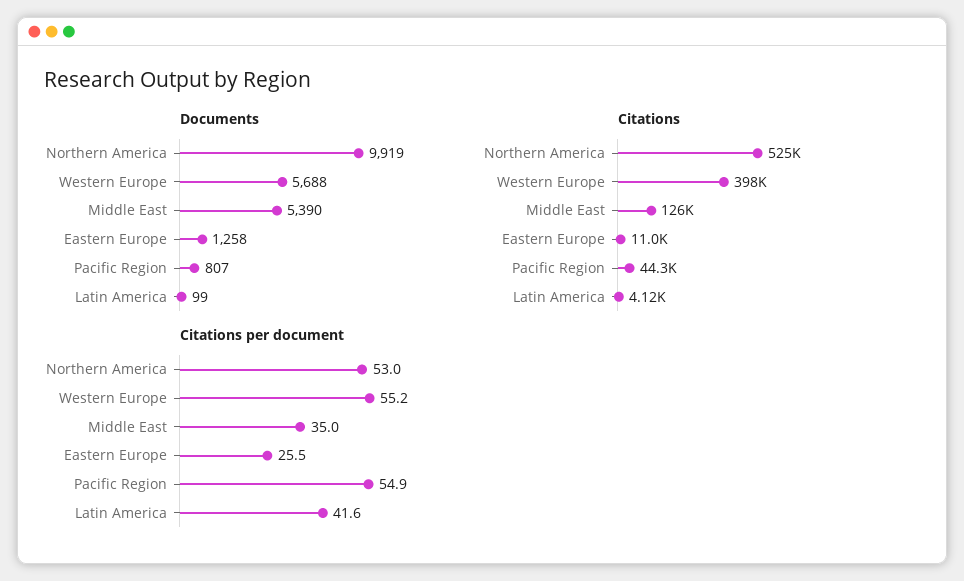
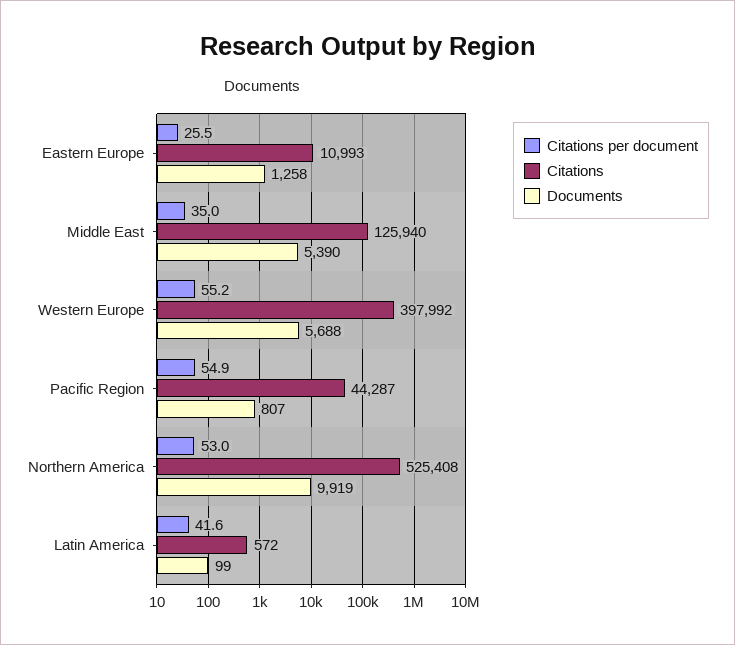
Citations, Latin America: 4120 -> 572

